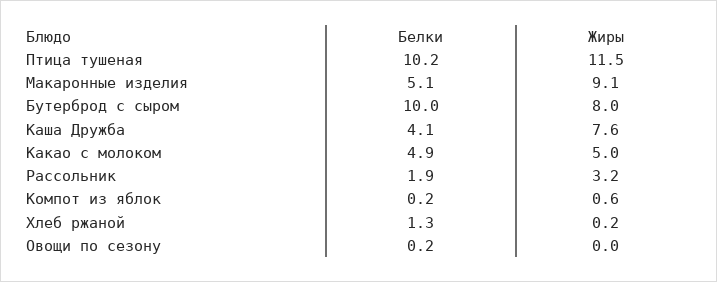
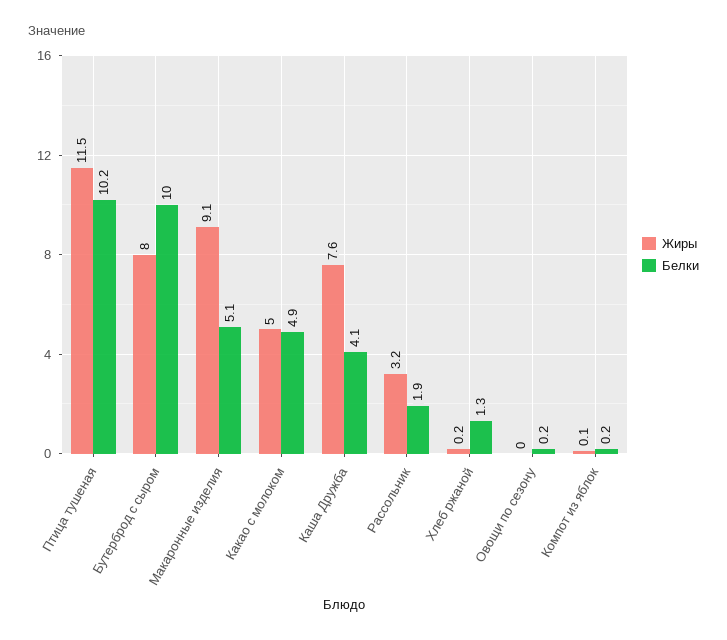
Жиры, Компот из яблок: 0.6 -> 0.1

